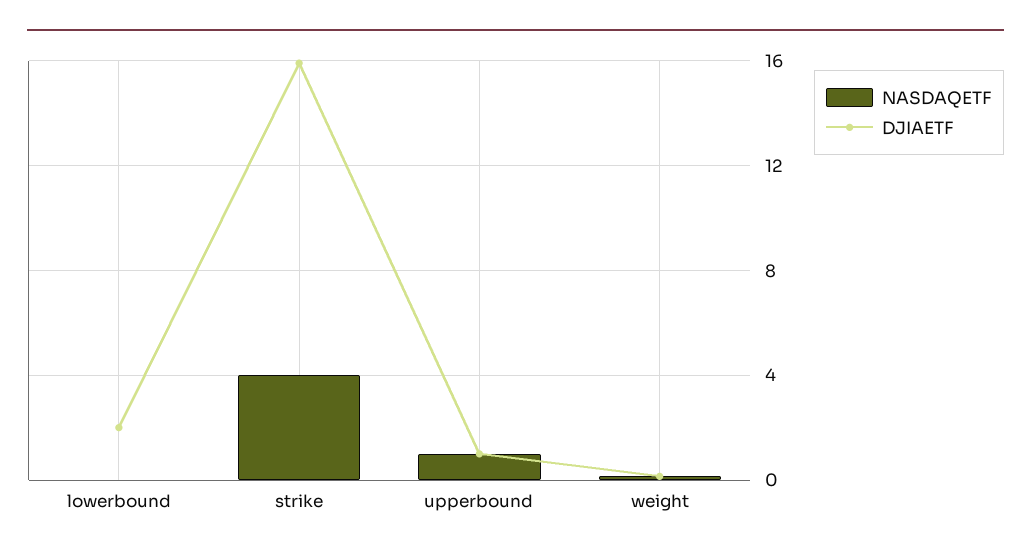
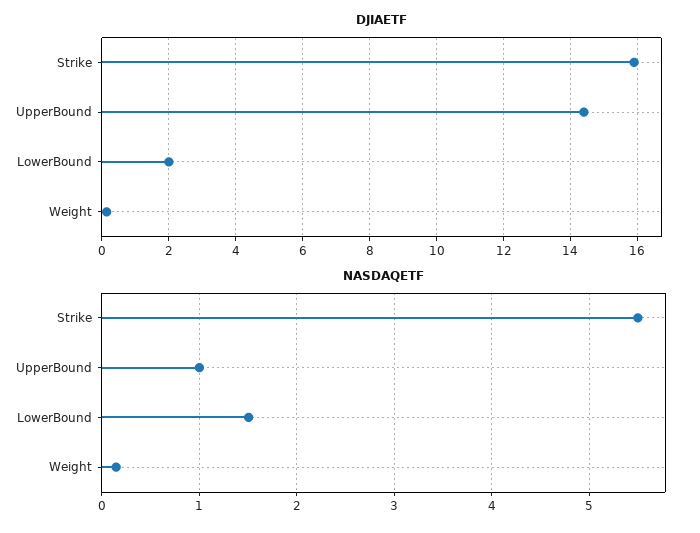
NASDAQETF, lowerbound: 0 -> 1.5
NASDAQETF, strike: 4 -> 5.5
DJIAETF, upperbound: 1 -> 14.4

